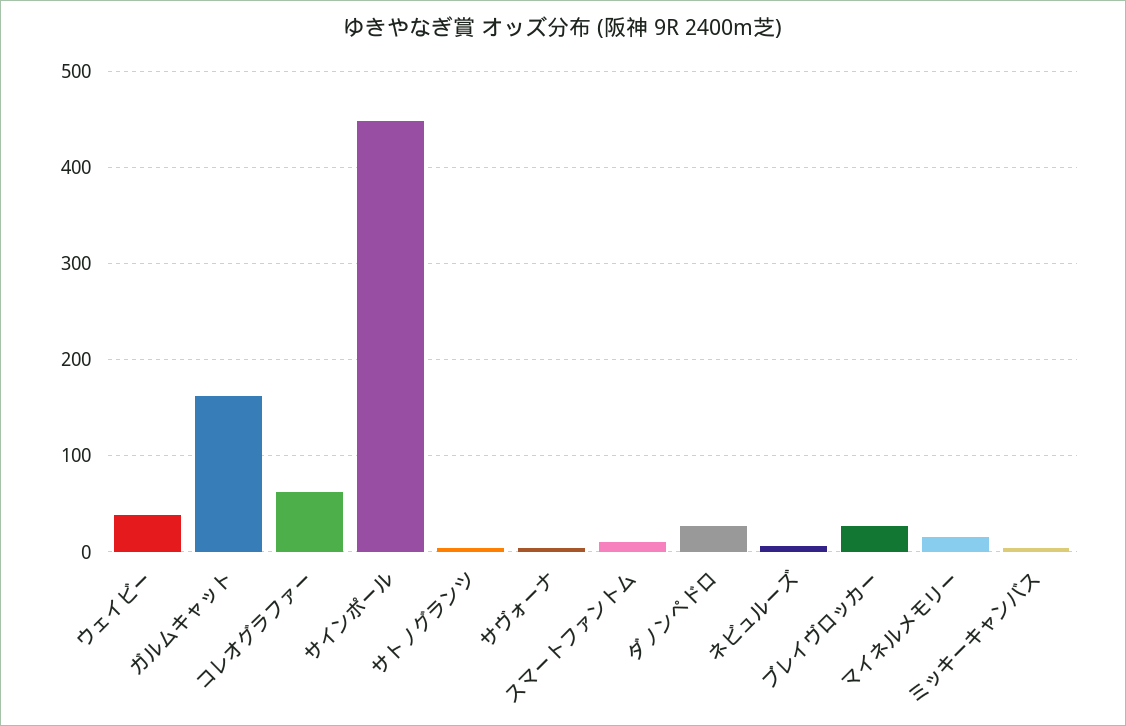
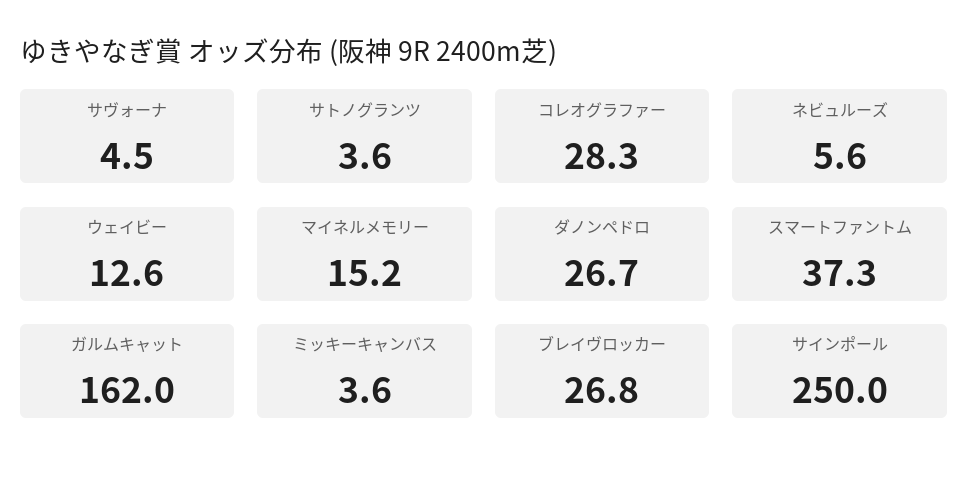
ウェイビー: 40 -> 12.6
コレオグラファー: 60 -> 28.3
サインポール: 450 -> 250
スマートファントム: 10 -> 37.3

